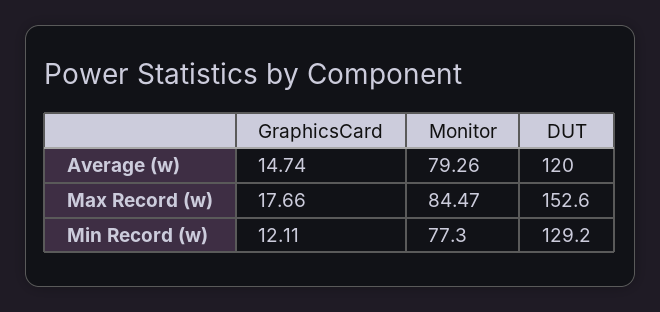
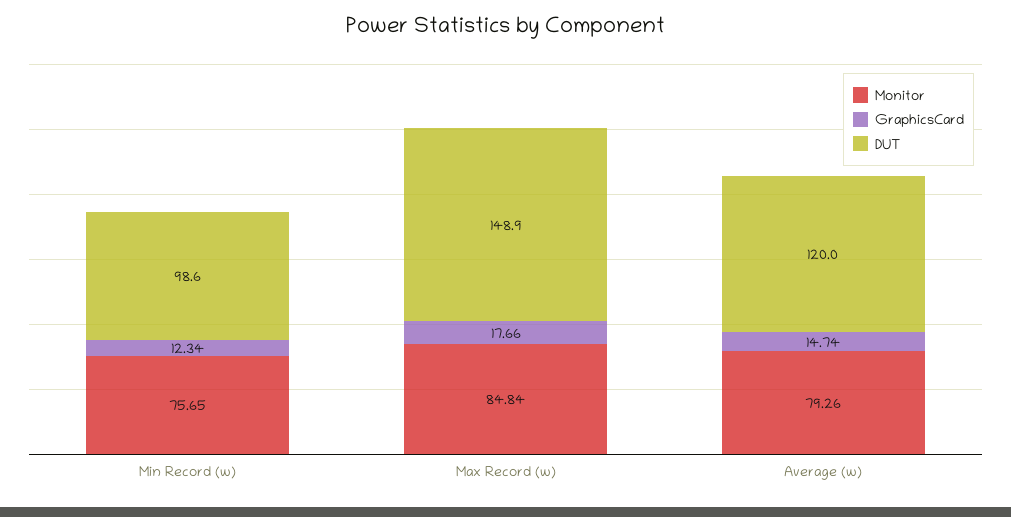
Monitor, Max Record (w): 84.47 -> 84.84
DUT, Max Record (w): 152.6 -> 148.9
GraphicsCard, Min Record (w): 12.11 -> 12.34
Monitor, Min Record (w): 77.3 -> 75.65
DUT, Min Record (w): 129.2 -> 98.6

